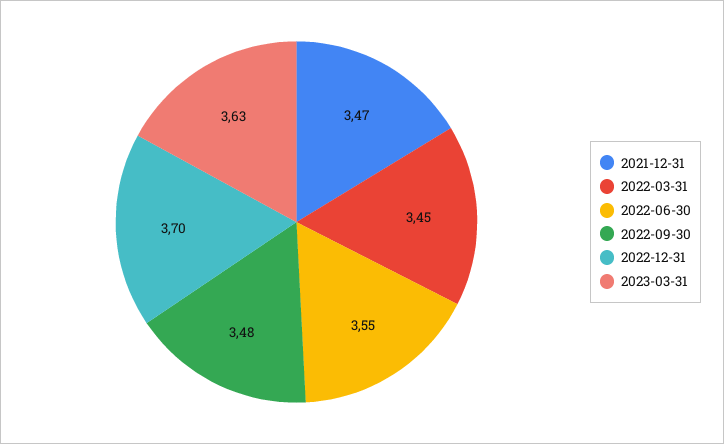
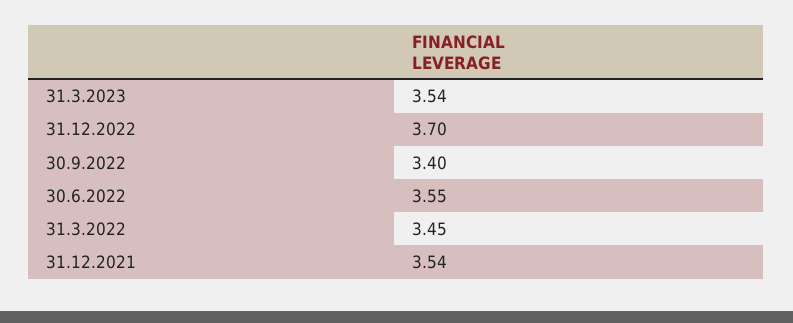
2021-12-31: 3.47 -> 3.54
2022-09-30: 3.48 -> 3.4
2023-03-31: 3.63 -> 3.54

